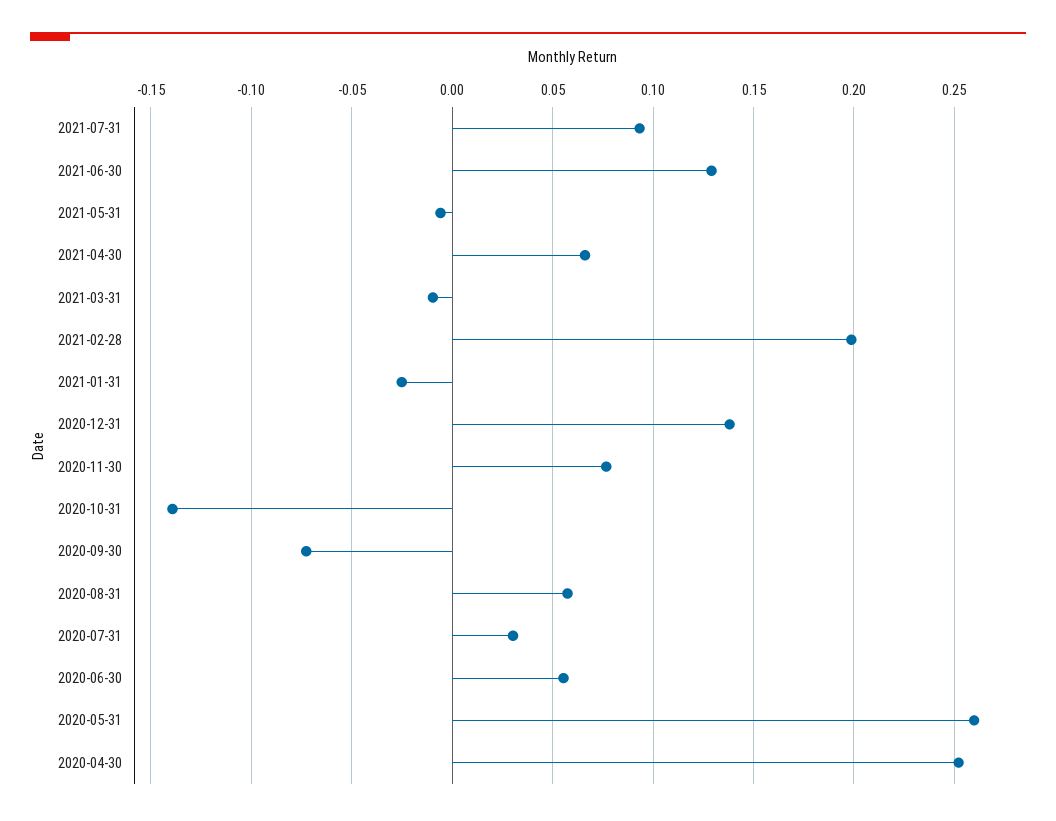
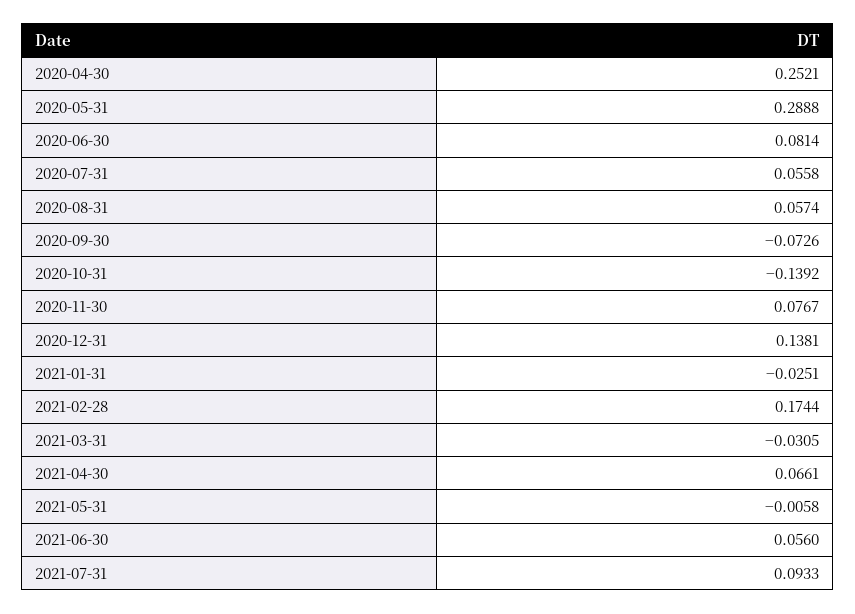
2021-06-30: 0.13 -> 0.056
2021-03-31: -0.01 -> -0.0305
2021-02-28: 0.2 -> 0.1744
2020-07-31: 0.03 -> 0.0558
2020-06-30: 0.055 -> 0.0814
2020-05-31: 0.26 -> 0.2888

